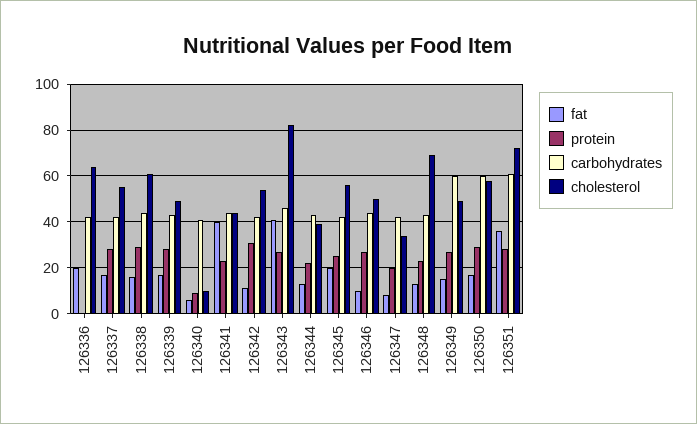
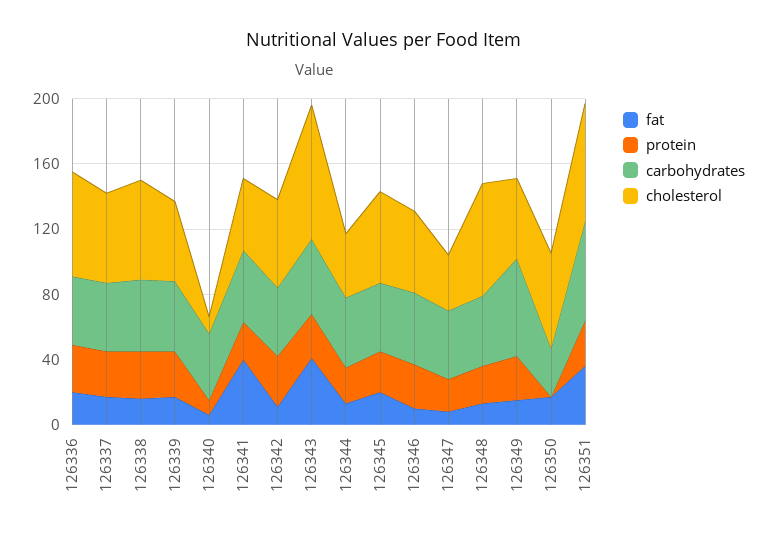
protein, 126336: 0 -> 30
protein, 126350: 30 -> 0
carbohydrates, 126350: 60 -> 30

